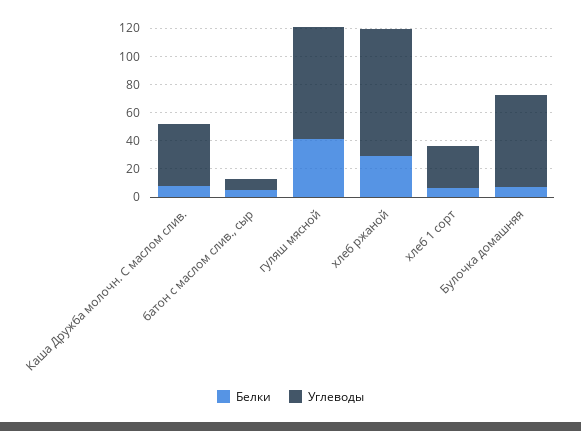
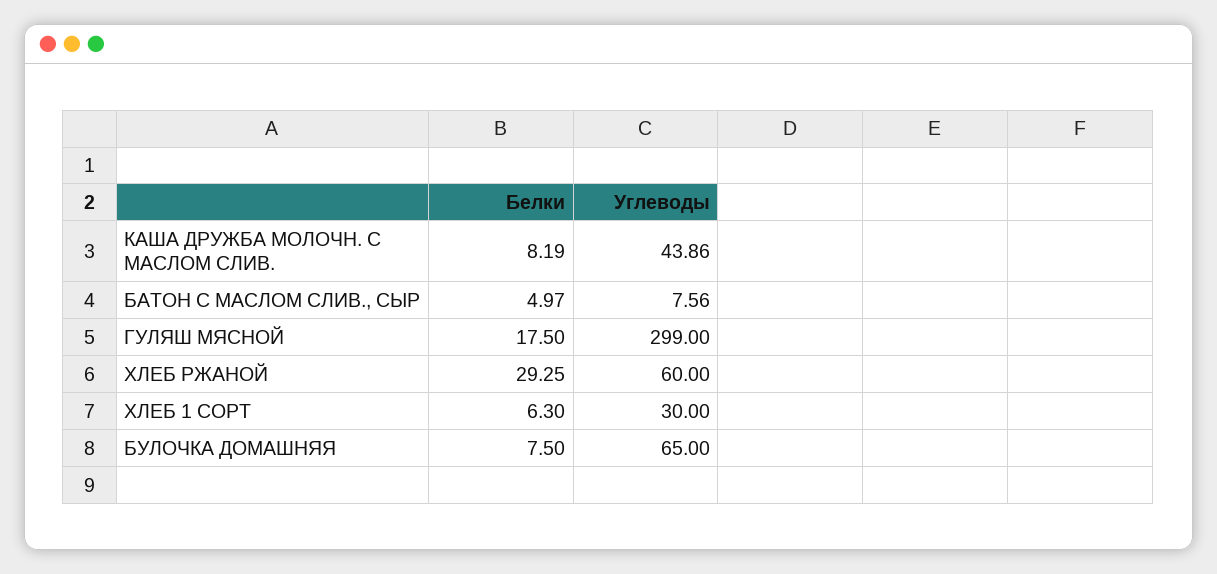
Белки, гуляш мясной: 40 -> 17.5
Углеводы, гуляш мясной: 80 -> 299
Углеводы, хлеб ржаной: 90 -> 60

